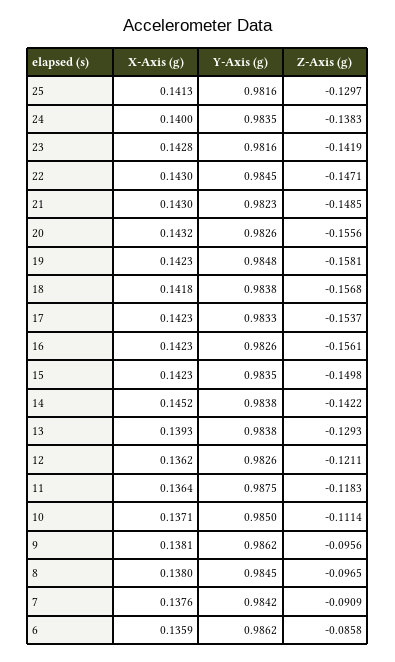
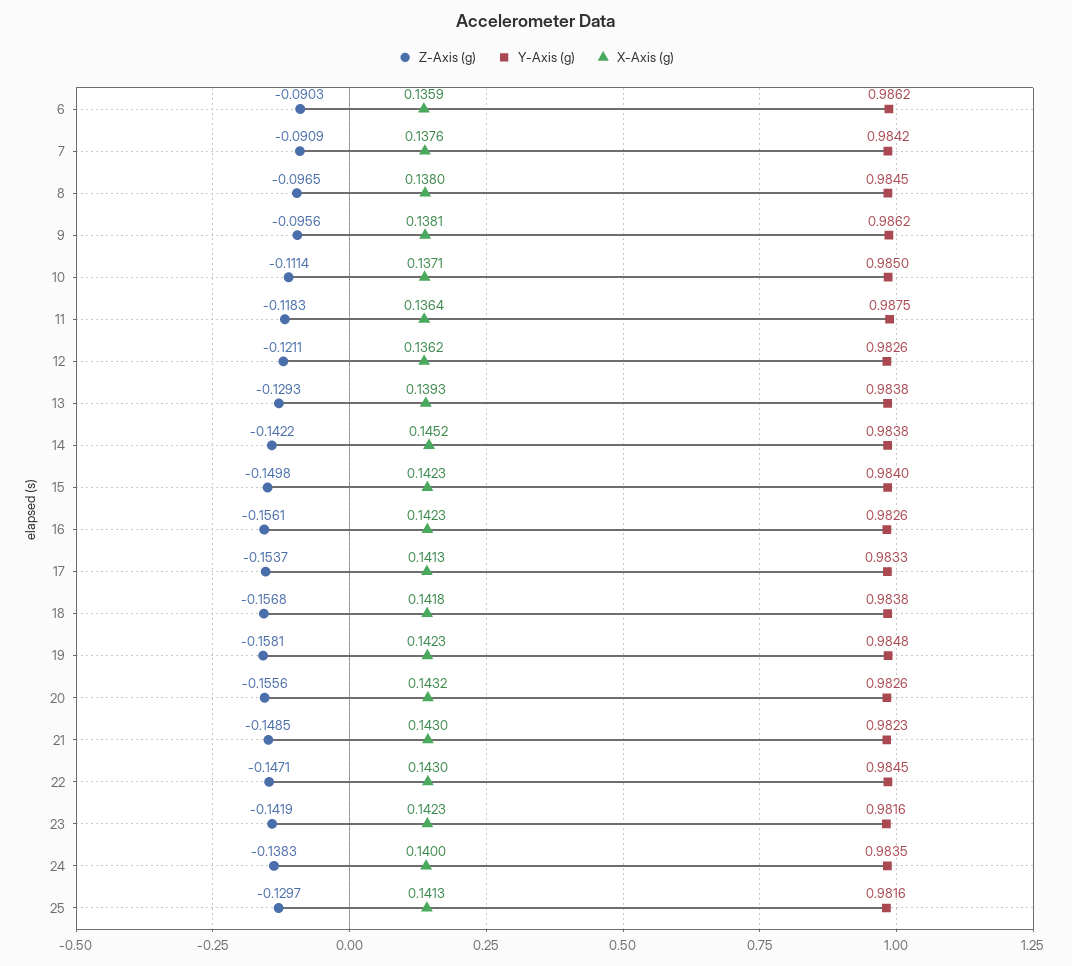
X-Axis (g), 23: 0.1428 -> 0.1423
X-Axis (g), 17: 0.1423 -> 0.1413
Y-Axis (g), 15: 0.9835 -> 0.984
Z-Axis (g), 6: -0.0858 -> -0.0903

